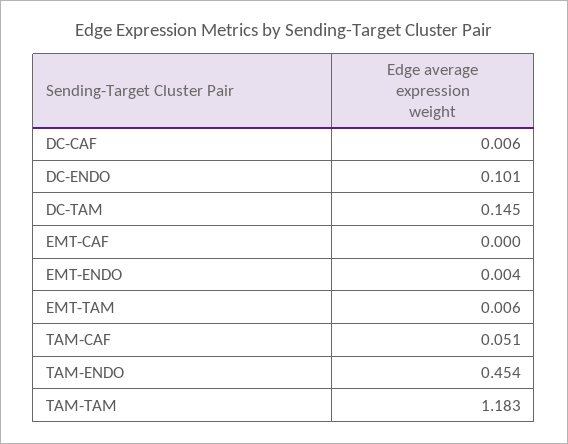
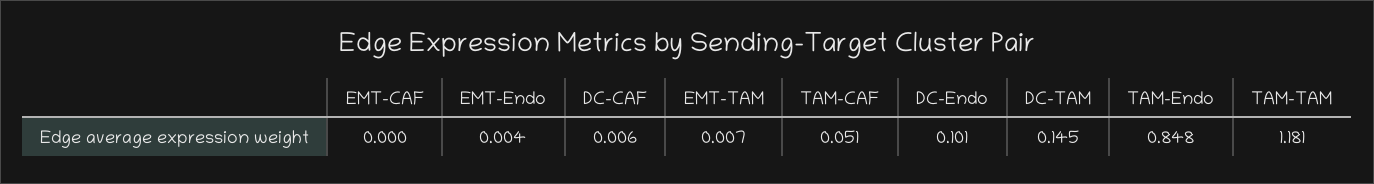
EMT-TAM: 0.006 -> 0.007
TAM-ENDO: 0.454 -> 0.848
TAM-TAM: 1.183 -> 1.181

